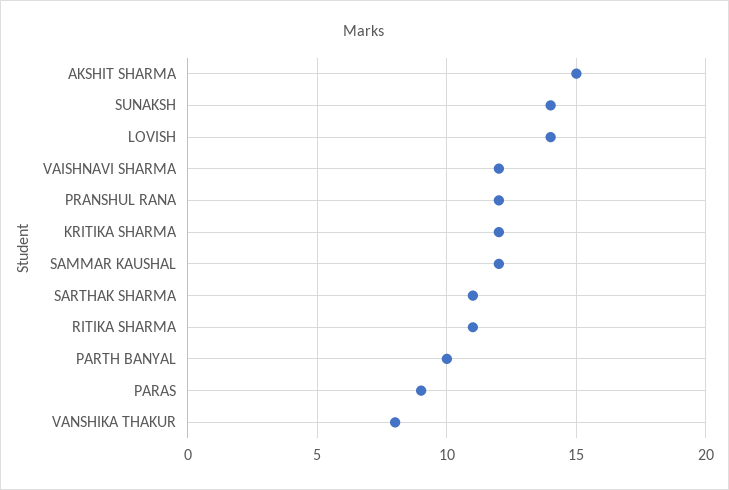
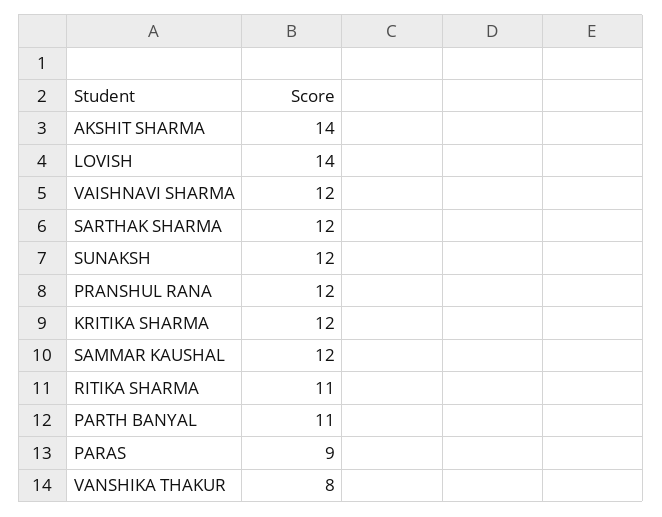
AKSHIT SHARMA: 15 -> 14
SUNAKSH: 14 -> 12
SARTHAK SHARMA: 11 -> 12
PARTH BANYAL: 10 -> 11

